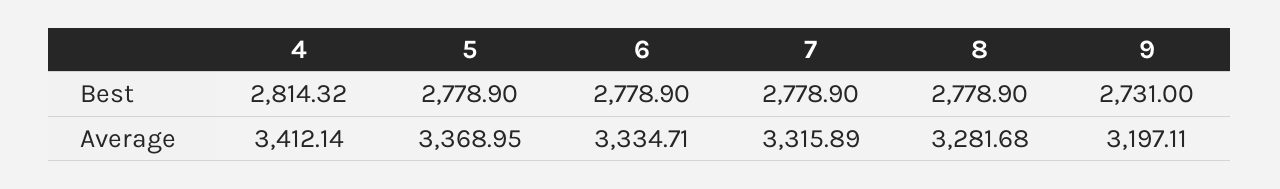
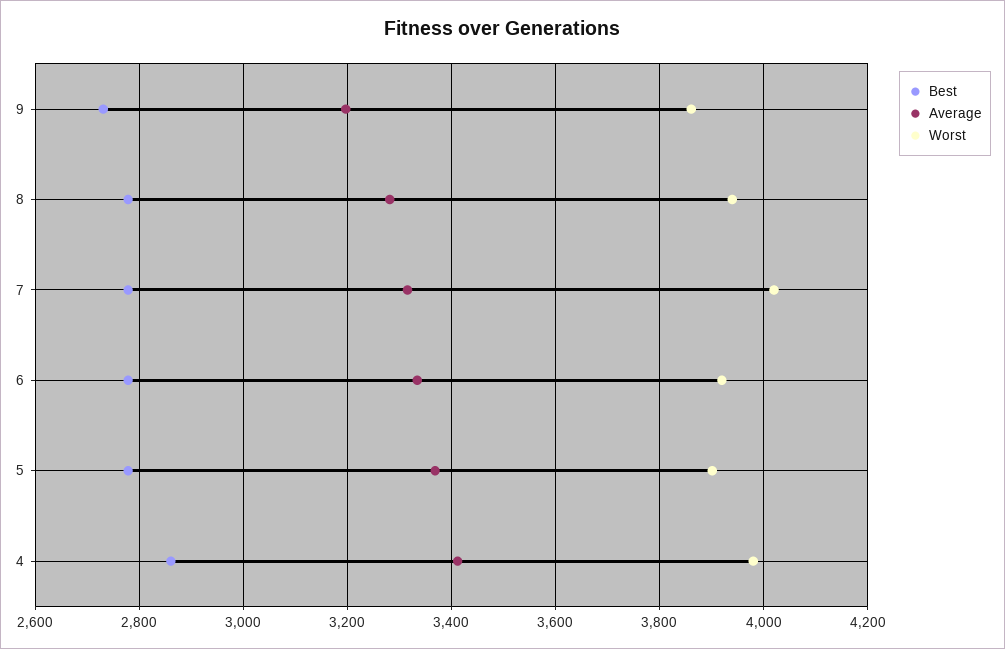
Best, 4: 2814.32 -> 2860
Worst, 9: none -> 3860
Worst, 8: none -> 3940
Worst, 7: none -> 4020
Worst, 6: none -> 3920
Worst, 5: none -> 3900
Worst, 4: none -> 3980

